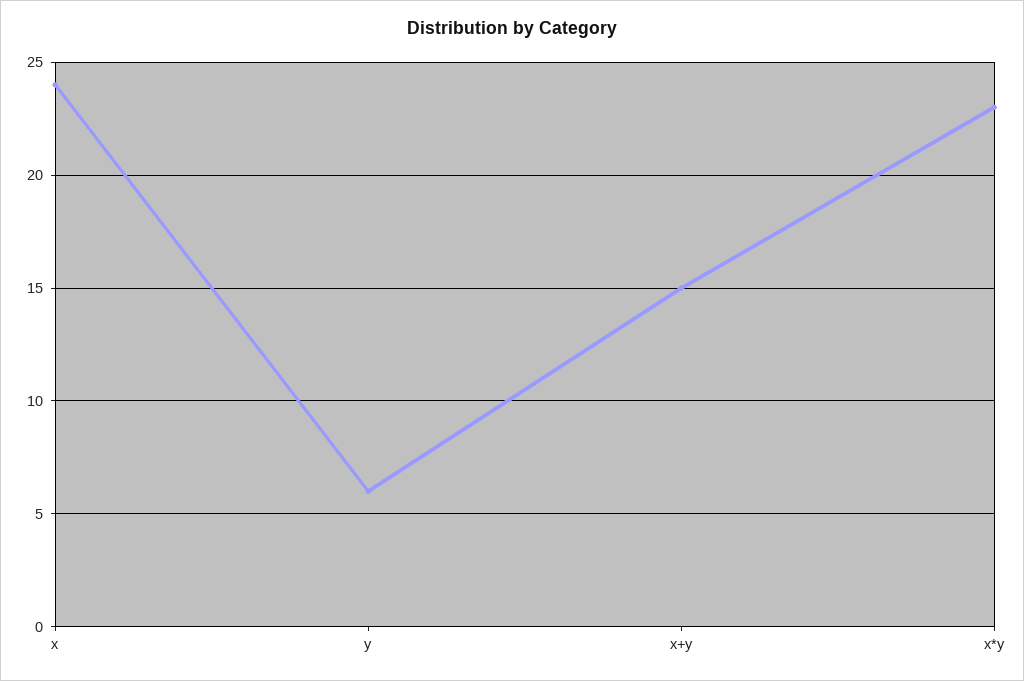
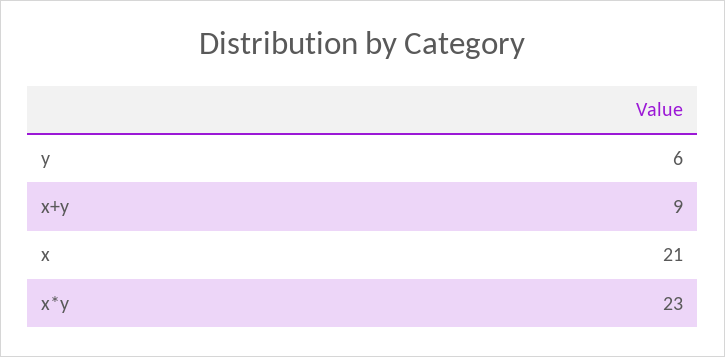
x: 24 -> 21
x+y: 15 -> 9

